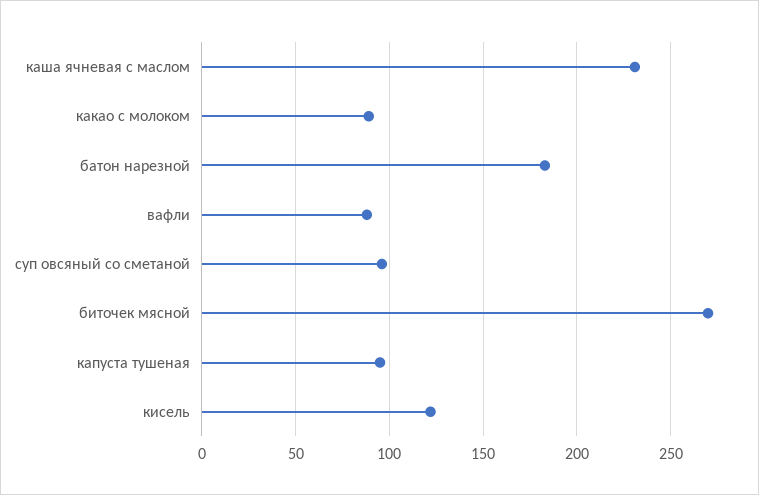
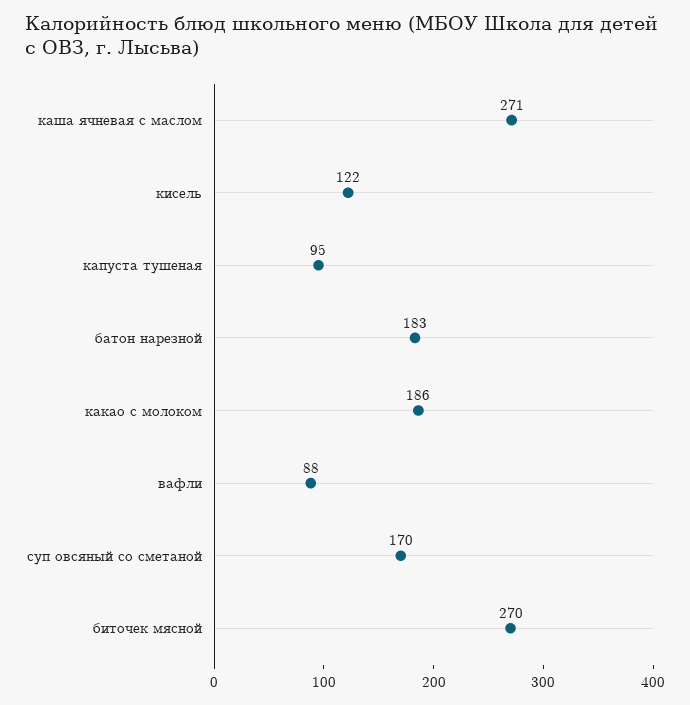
каша ячневая с маслом: 230 -> 271
какао с молоком: 90 -> 186
суп овсяный со сметаной: 95 -> 170

